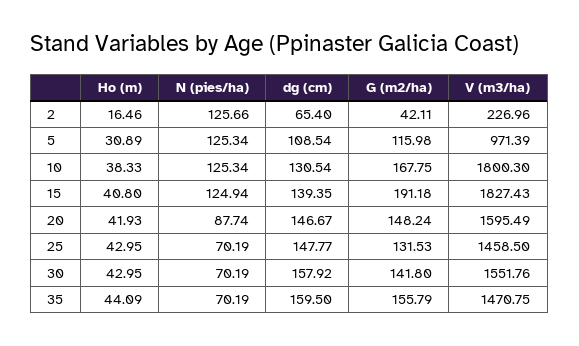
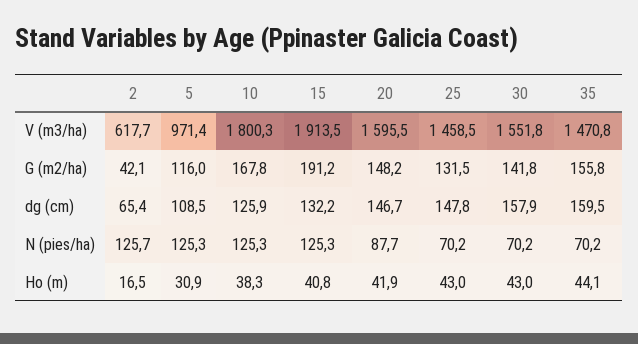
V (m3/ha), 2: 226.96 -> 617.7
dg (cm), 10: 130.54 -> 125.9
N (pies/ha), 15: 124.94 -> 125.3
dg (cm), 15: 139.35 -> 132.2
V (m3/ha), 15: 1827.43 -> 1913.5

